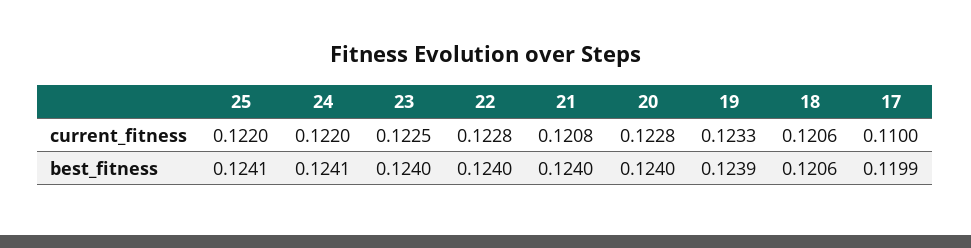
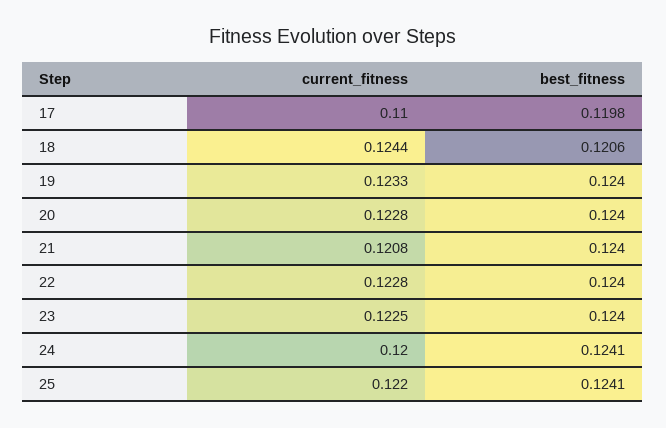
24, current_fitness: 0.122 -> 0.12
18, current_fitness: 0.1206 -> 0.1244
19, best_fitness: 0.1239 -> 0.124
17, best_fitness: 0.1199 -> 0.1198

